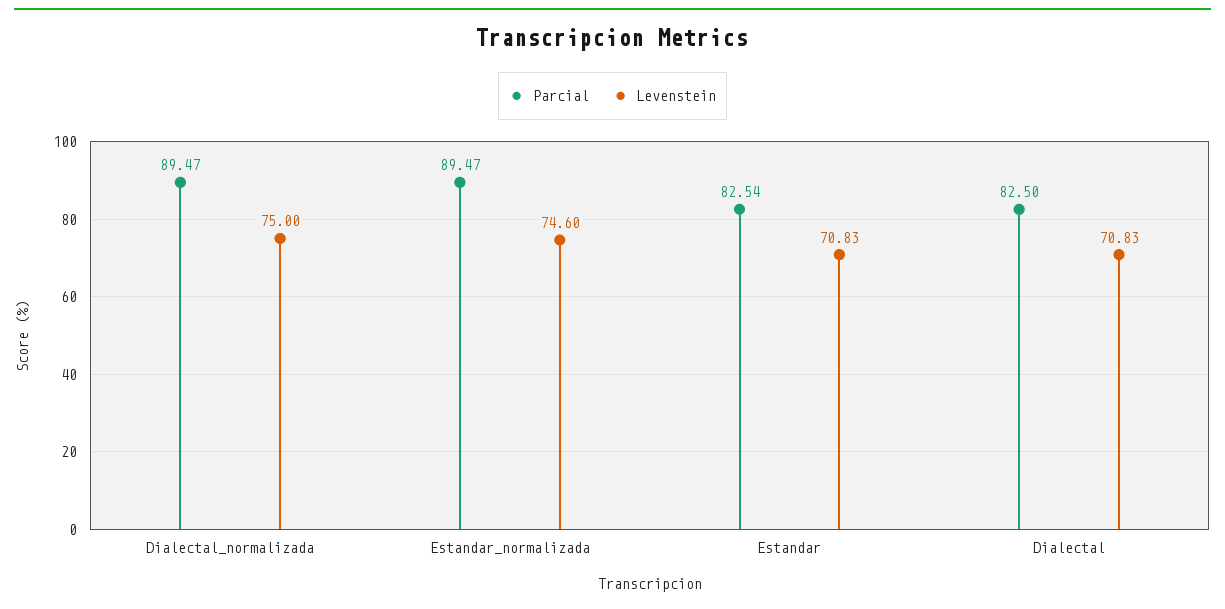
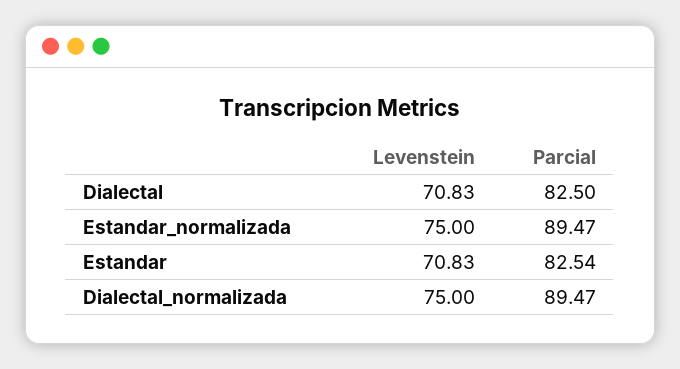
Levenstein, Estandar_normalizada: 74.6 -> 75

